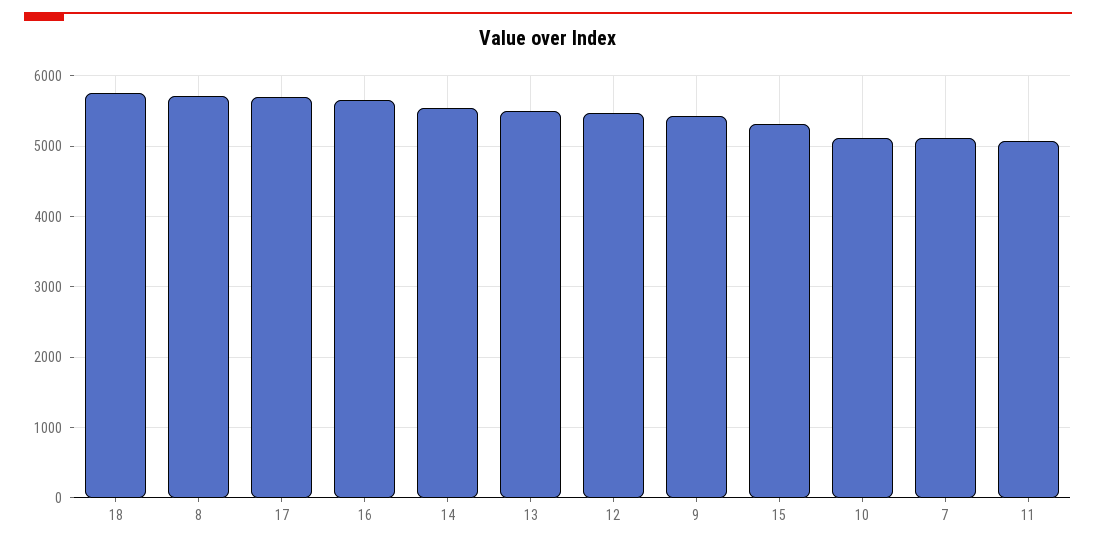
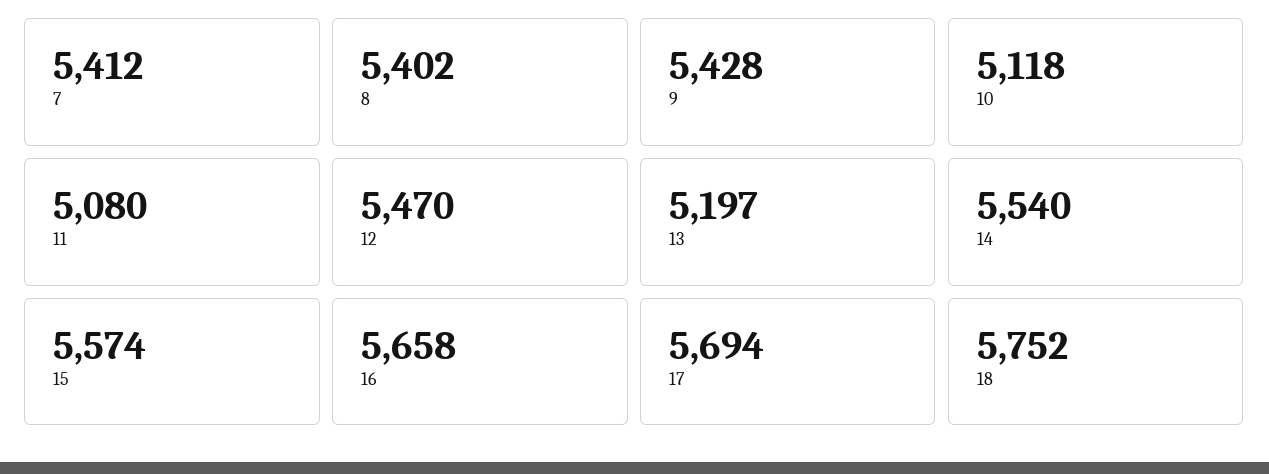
8: 5700 -> 5402
13: 5500 -> 5197
15: 5300 -> 5574
7: 5100 -> 5412

